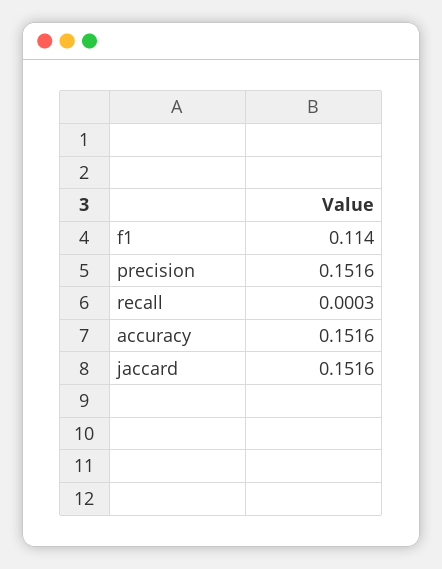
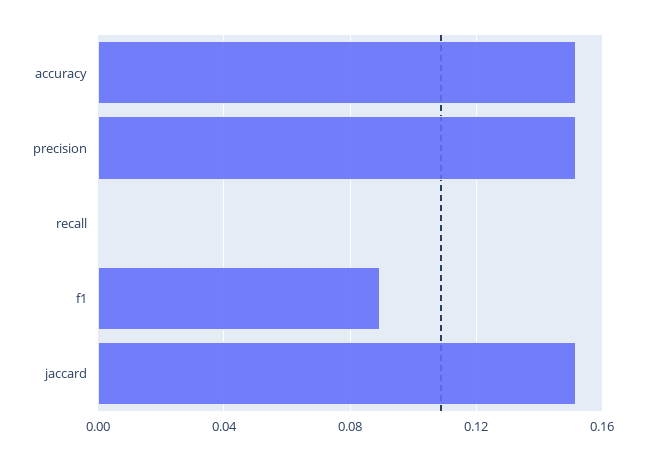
f1: 0.114 -> 0.09

